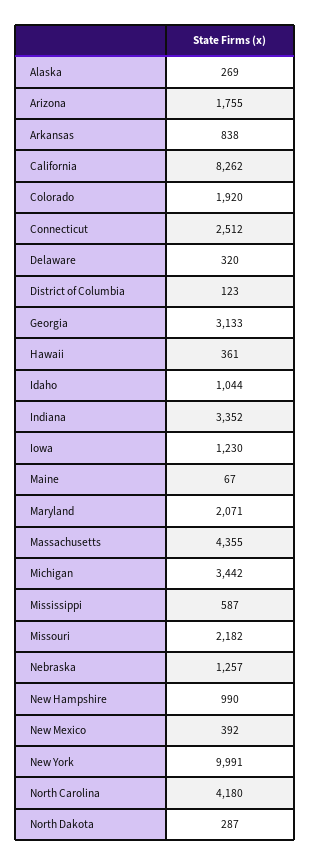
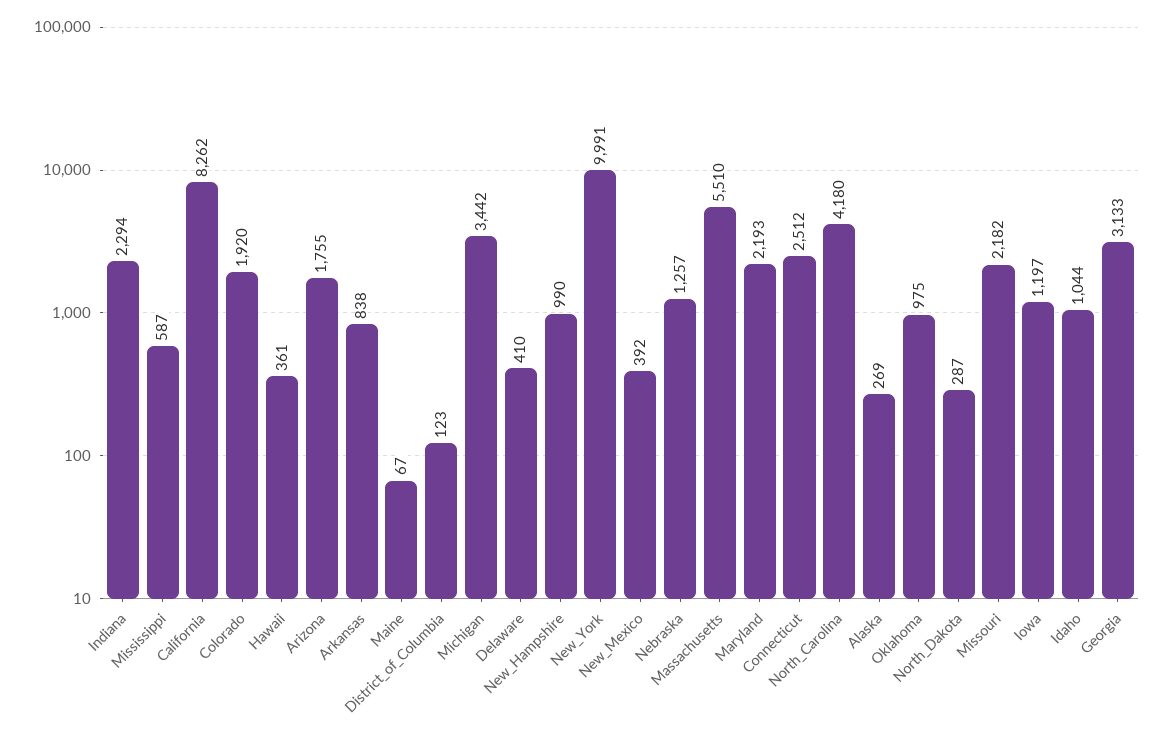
Delaware: 320 -> 410
Indiana: 3352 -> 2294
Iowa: 1230 -> 1197
Maryland: 2071 -> 2193
Massachusetts: 4355 -> 5510
Oklahoma: none -> 975

